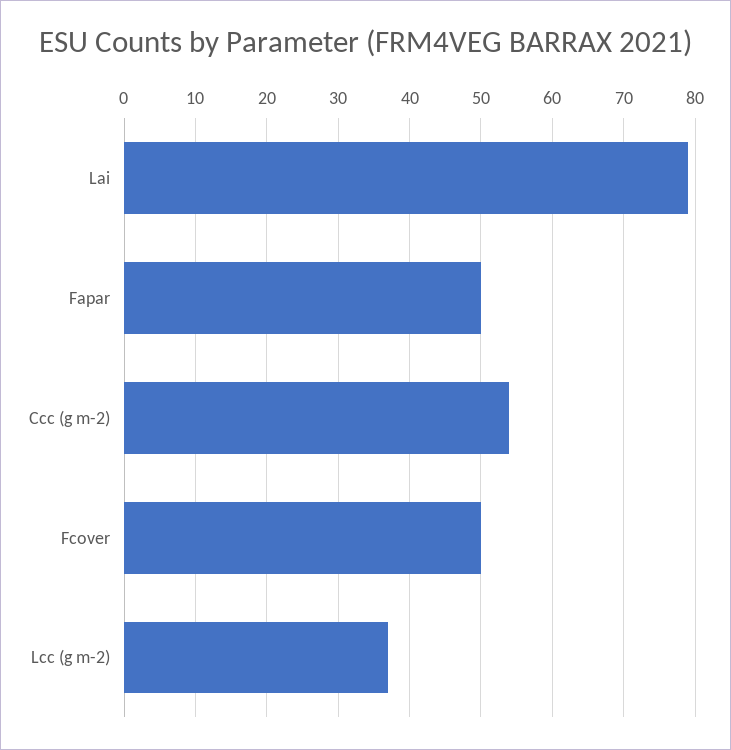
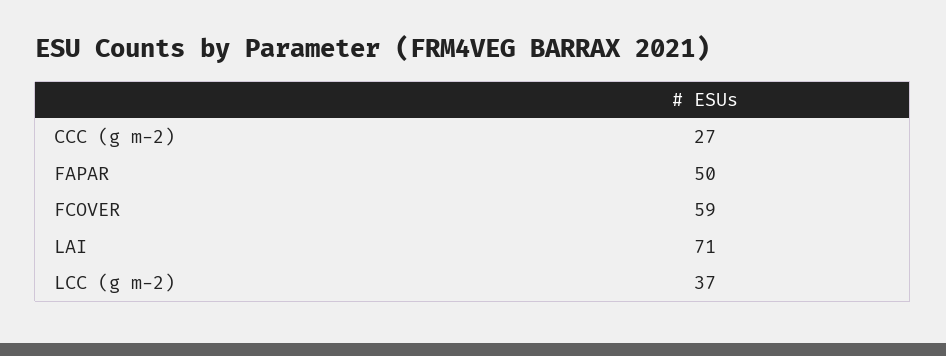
Lai: 79 -> 71
Ccc (g m-2): 54 -> 27
Fcover: 50 -> 59

